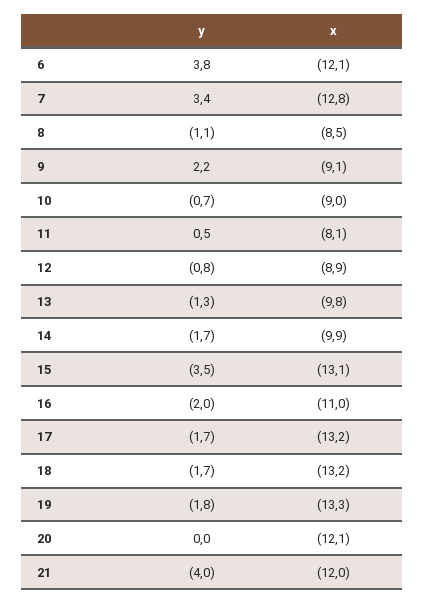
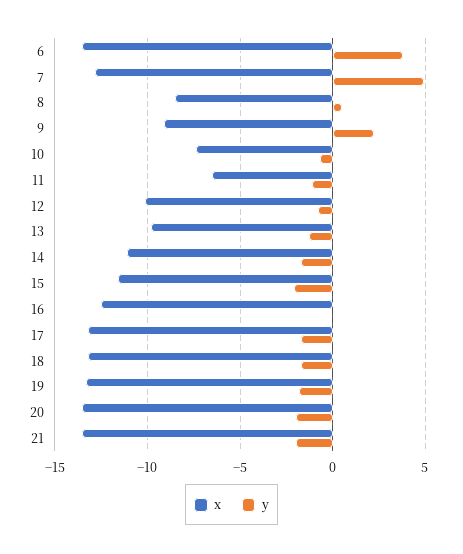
x, 6: -12.1 -> -13.5
y, 7: 3.4 -> 5
y, 8: -1.1 -> 0.5
x, 10: -9 -> -7.5
y, 11: 0.5 -> -1
x, 11: -8.1 -> -6.5
x, 12: -8.9 -> -10
x, 14: -9.9 -> -11
y, 15: -3.5 -> -2
x, 15: -13.1 -> -11.5
y, 16: -2 -> 0
x, 16: -11 -> -12.5
y, 20: 0 -> -2
x, 20: -12.1 -> -13.5
y, 21: -4 -> -2
x, 21: -12 -> -13.5

